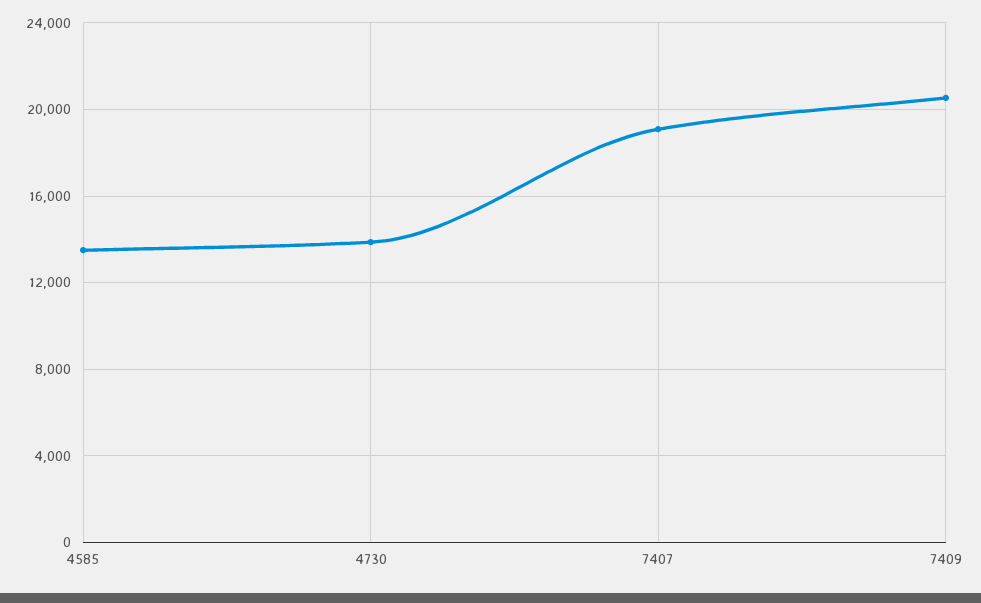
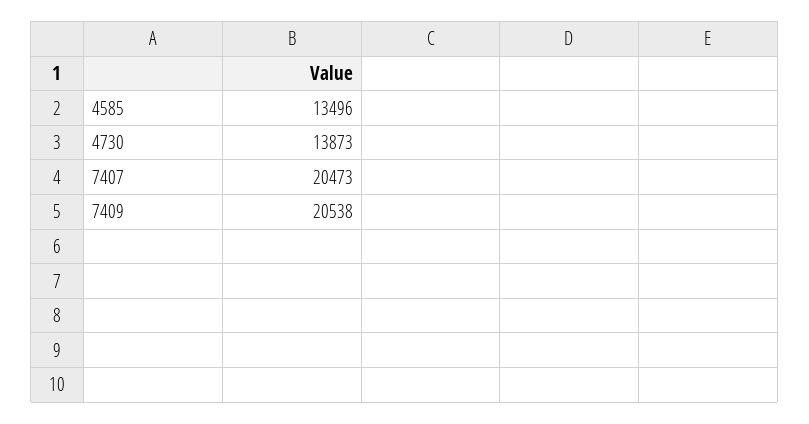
7407: 19000 -> 20473

